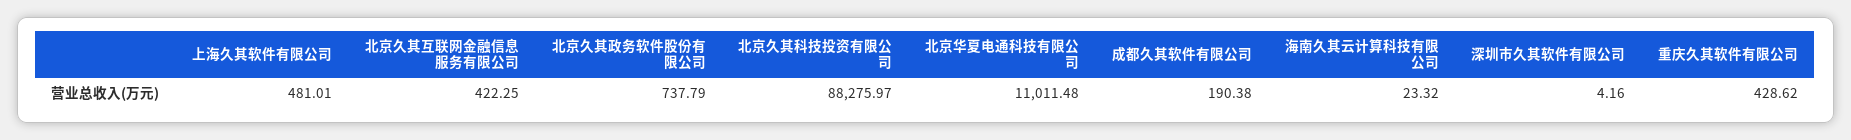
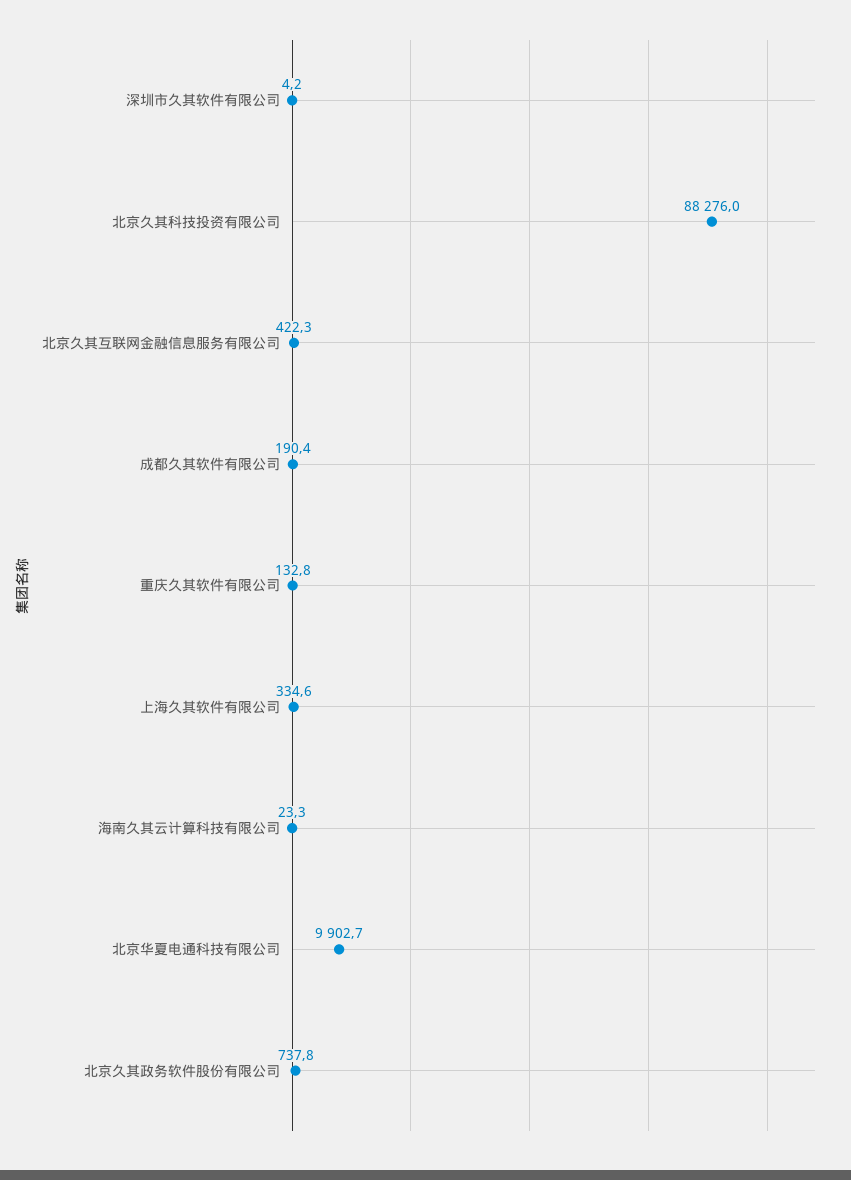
上海久其软件有限公司: 481.01 -> 334.6
北京华夏电通科技有限公司: 11011.48 -> 9902.7
重庆久其软件有限公司: 428.62 -> 132.8

